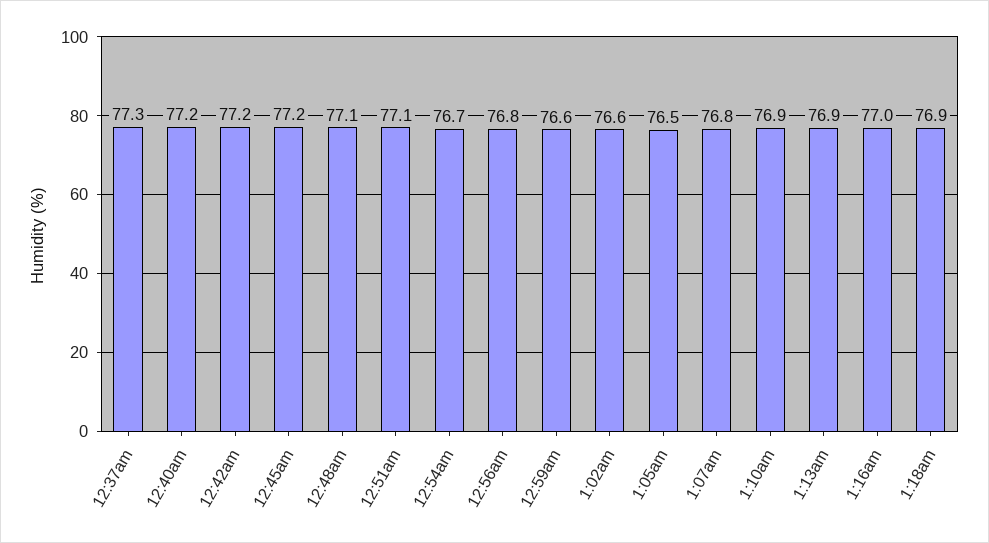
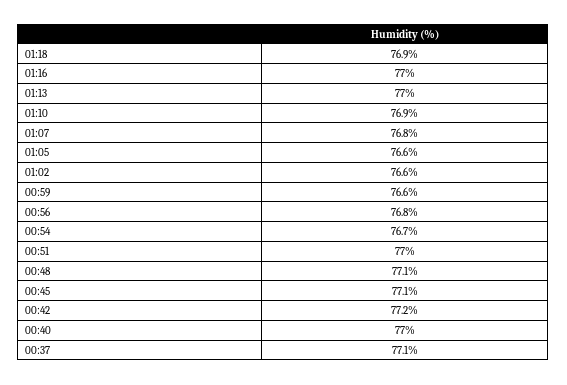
12:37am: 77.3 -> 77.1
12:40am: 77.2 -> 77
12:45am: 77.2 -> 77.1
12:51am: 77.1 -> 77
1:05am: 76.5 -> 76.6
1:13am: 76.9 -> 77

